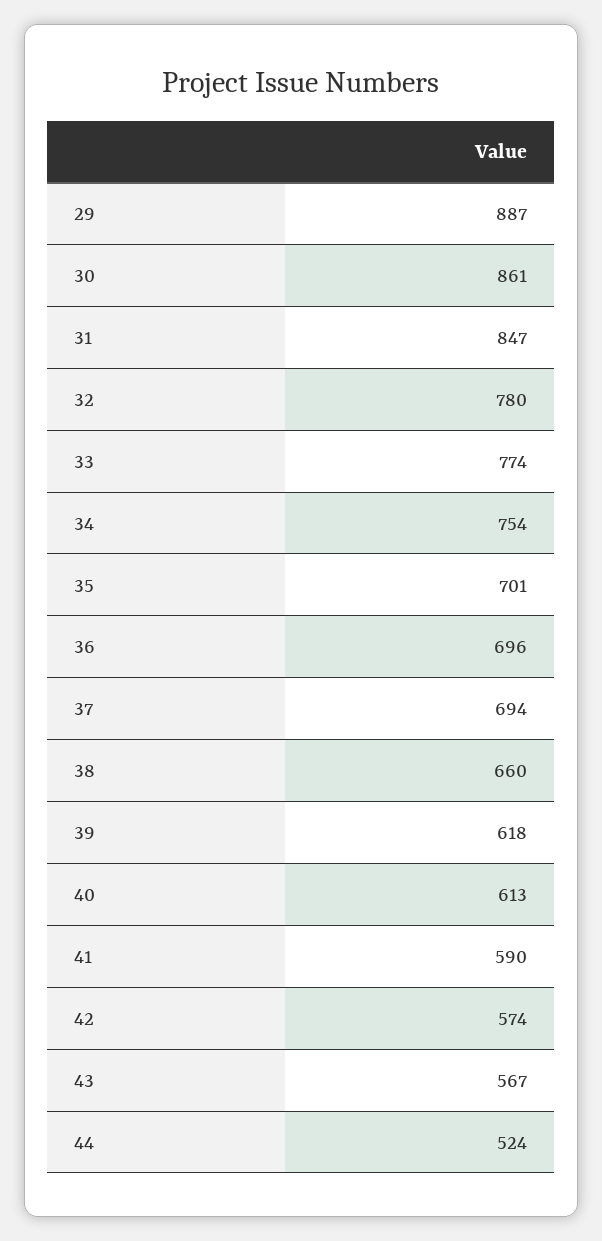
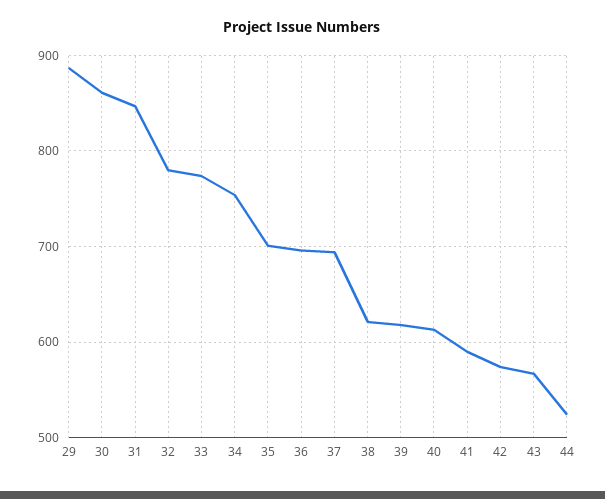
38: 660 -> 620

